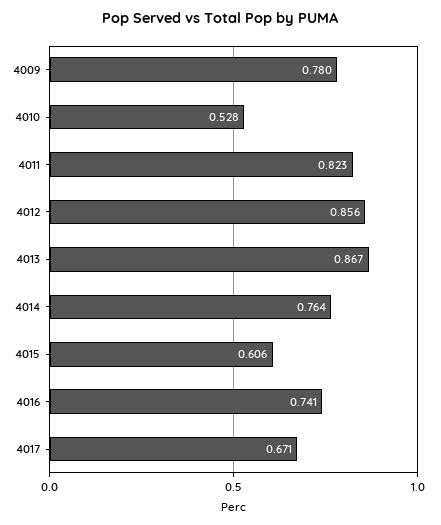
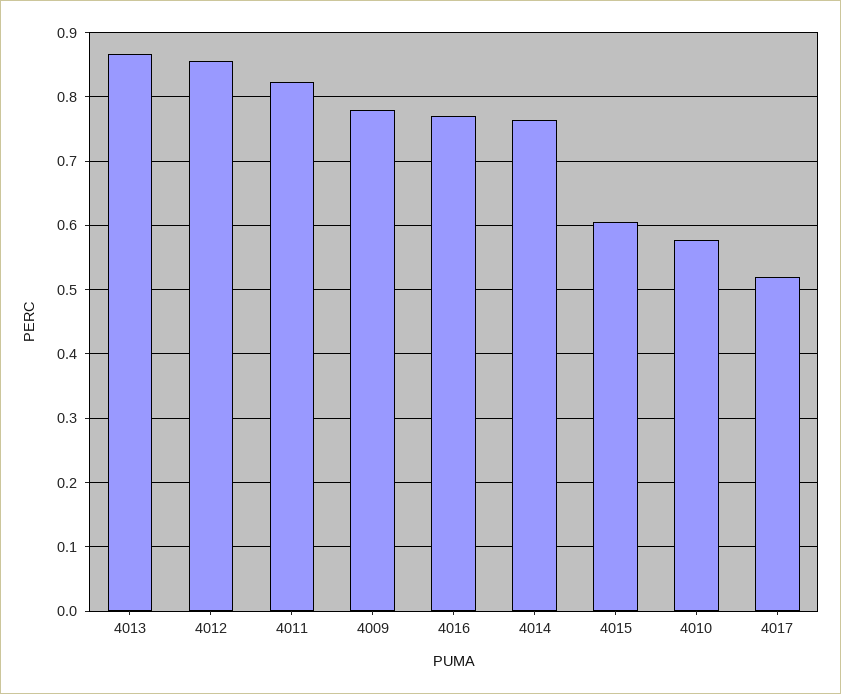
4010: 0.528 -> 0.58
4016: 0.741 -> 0.77
4017: 0.671 -> 0.52

